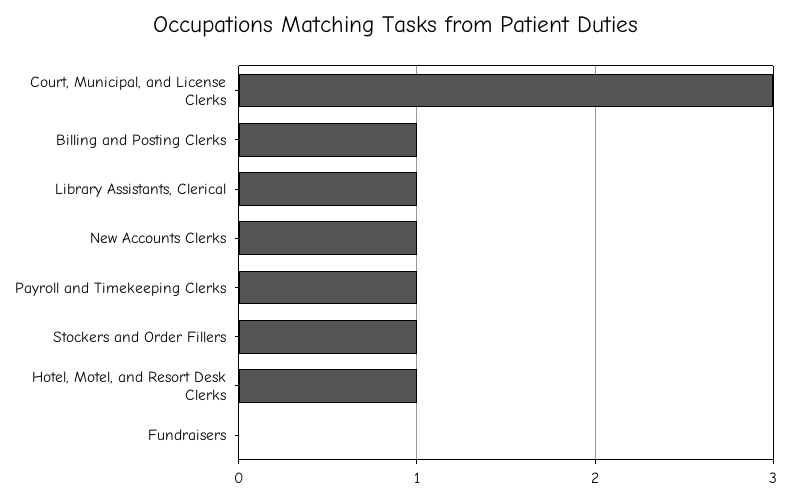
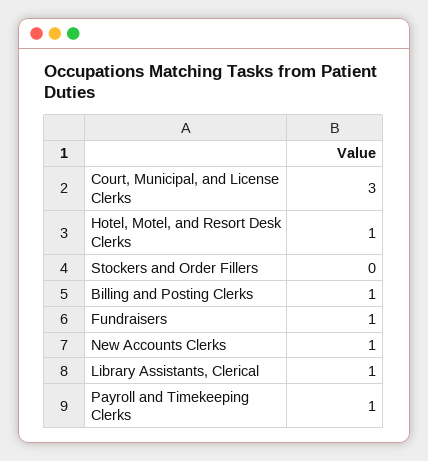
Stockers and Order Fillers: 1 -> 0
Fundraisers: 0 -> 1

